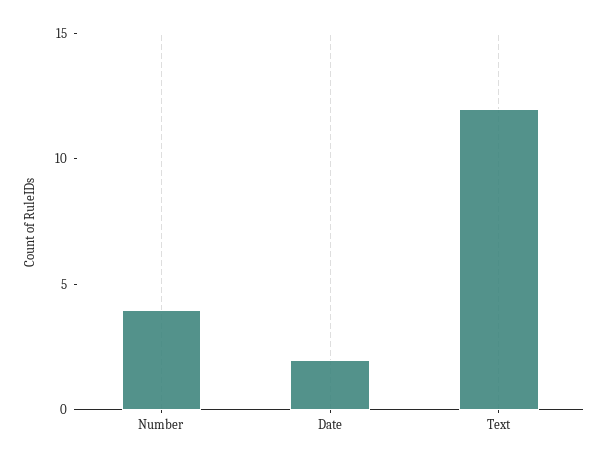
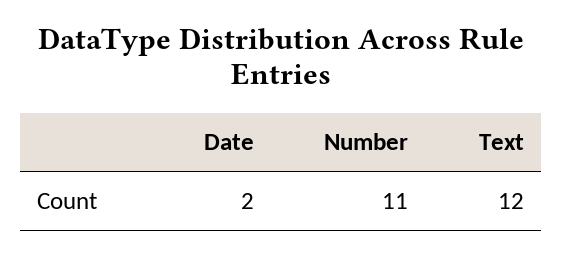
Number: 4 -> 11

